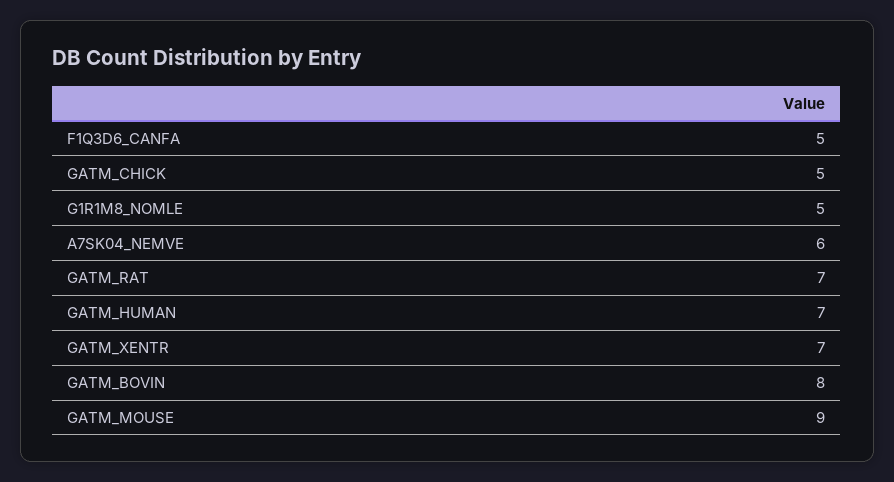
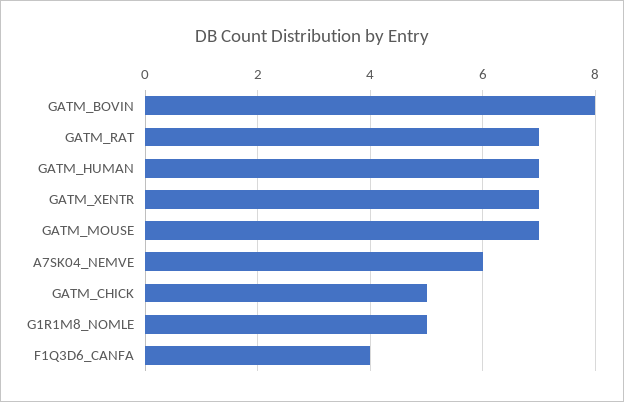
F1Q3D6_CANFA: 5 -> 4
GATM_MOUSE: 9 -> 7

